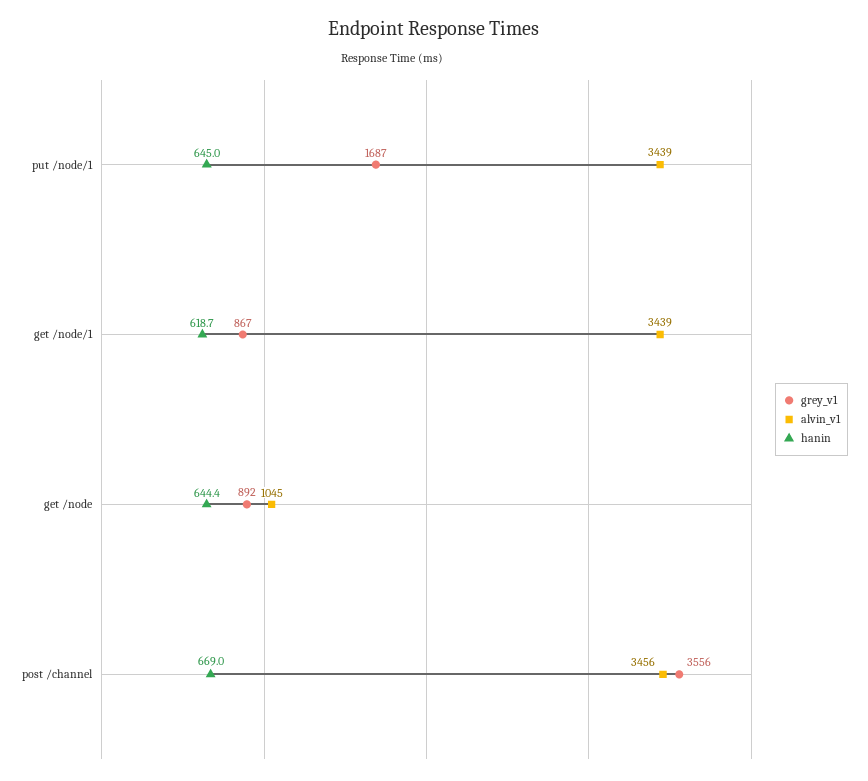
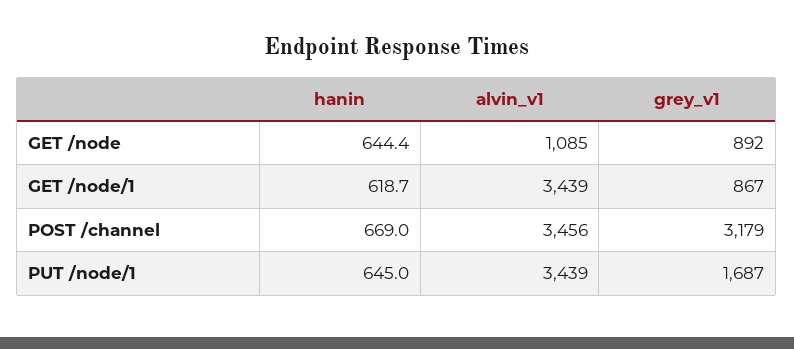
alvin_v1, get /node: 1045 -> 1085
grey_v1, post /channel: 3556 -> 3179

